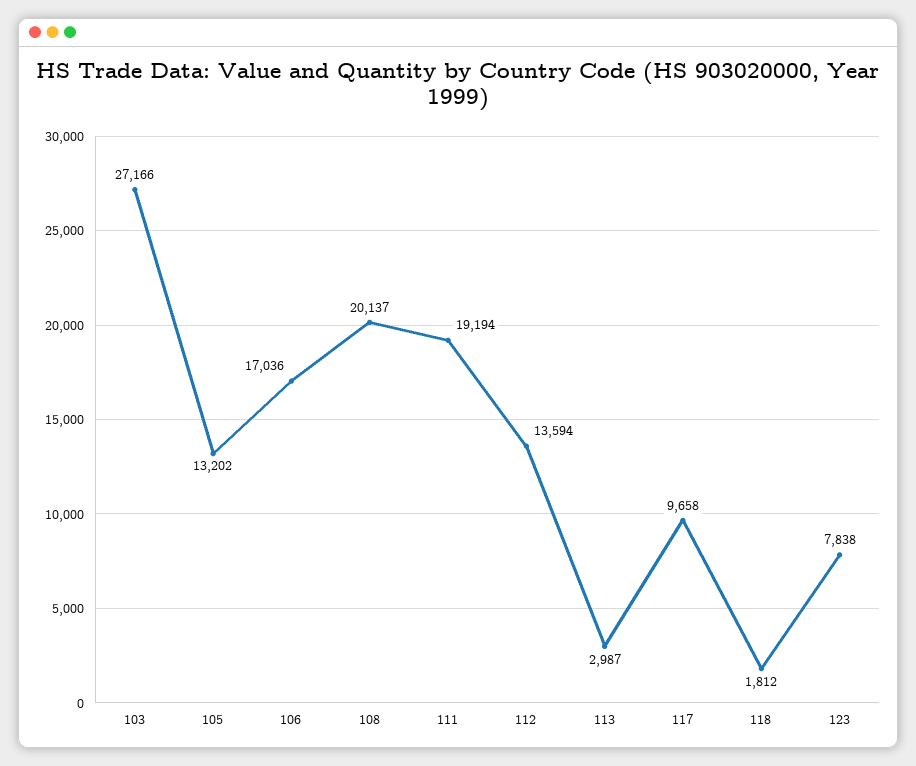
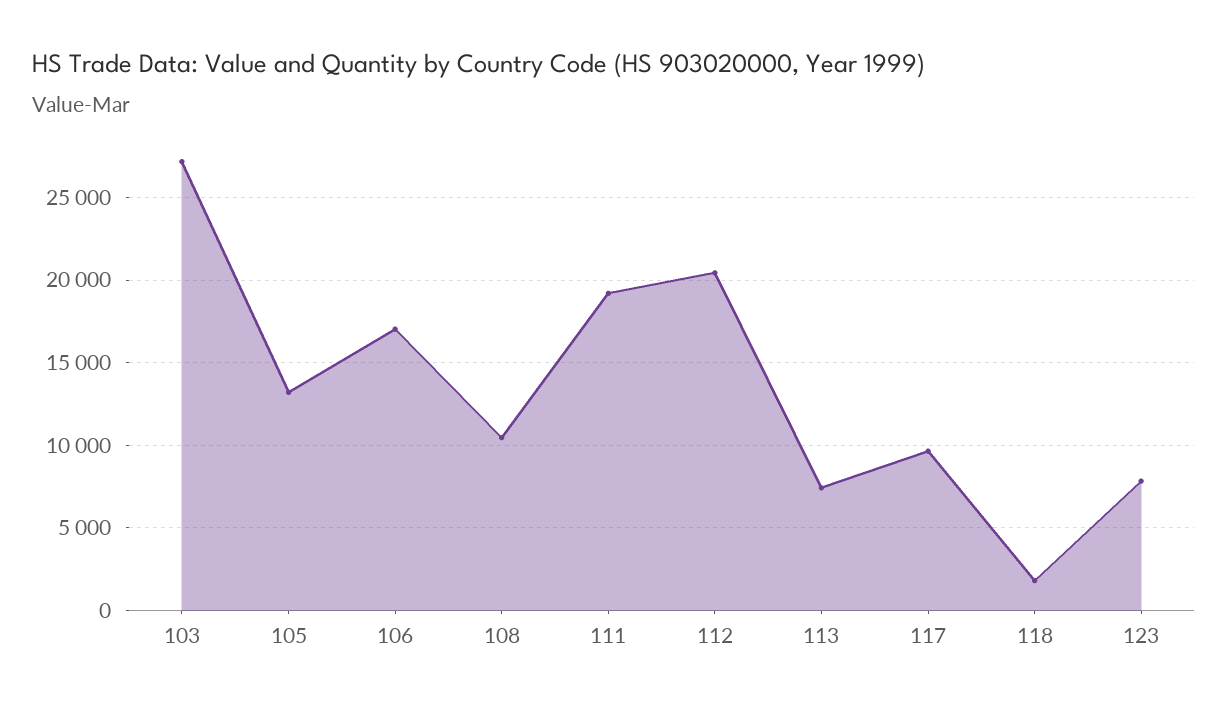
108: 20137 -> 10500
112: 13594 -> 20500
113: 2987 -> 7500

